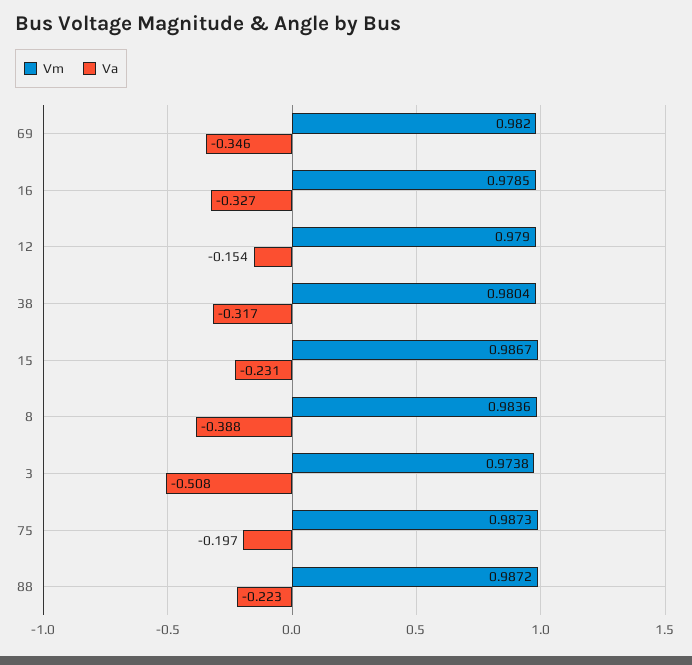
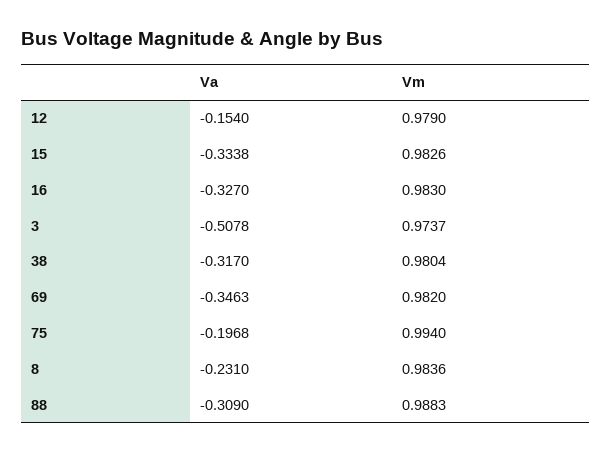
Vm, 16: 0.9785 -> 0.983
Vm, 15: 0.9867 -> 0.9826
Va, 15: -0.231 -> -0.3338
Va, 8: -0.388 -> -0.231
Vm, 3: 0.9738 -> 0.9737
Vm, 75: 0.9873 -> 0.994
Vm, 88: 0.9872 -> 0.9883
Va, 88: -0.223 -> -0.309

